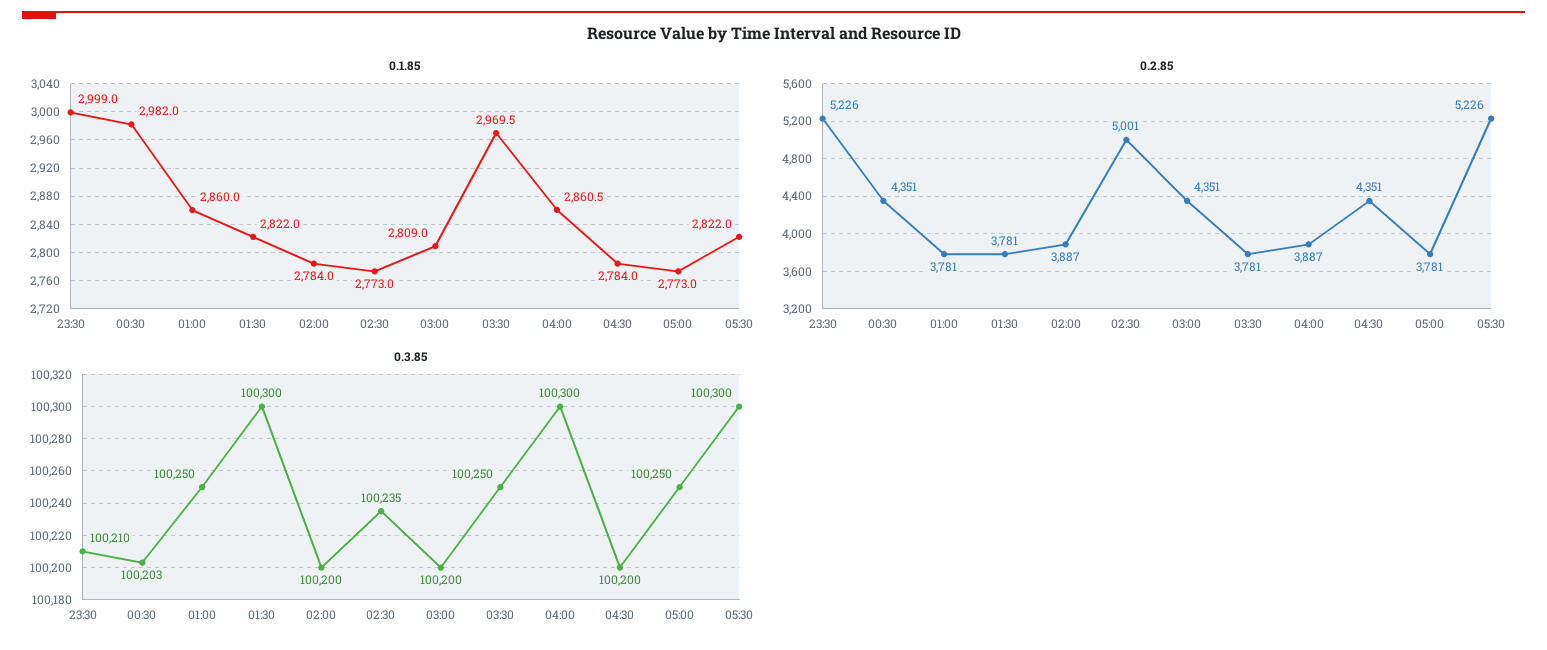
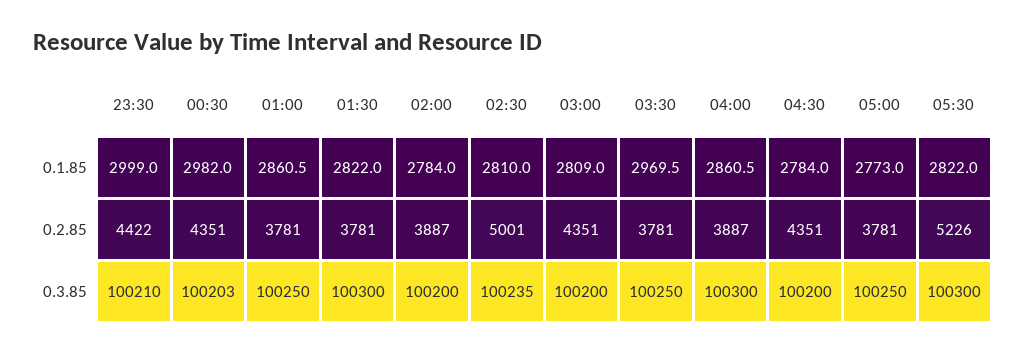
0.1.85, 01:00: 2860 -> 2860.5
0.1.85, 02:30: 2773 -> 2810
0.2.85, 23:30: 5226 -> 4422

